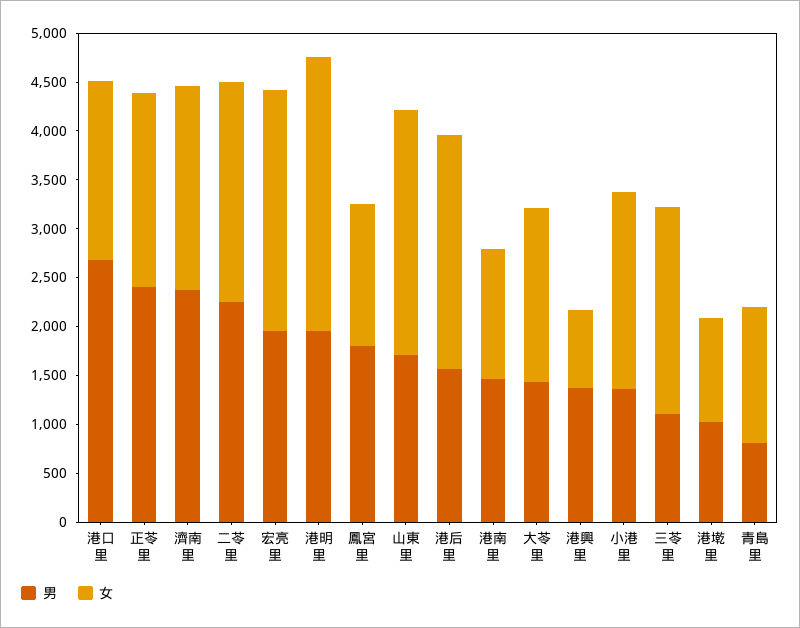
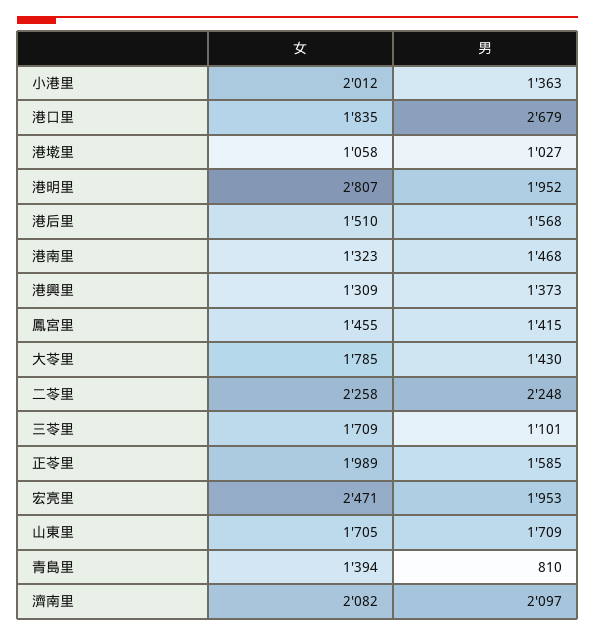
男, 正苓里: 2400 -> 1585
男, 濟南里: 2400 -> 2097
男, 鳳宮里: 1800 -> 1415
女, 山東里: 2500 -> 1705
女, 港后里: 2400 -> 1510
女, 港興里: 800 -> 1309
女, 三苓里: 2100 -> 1709

